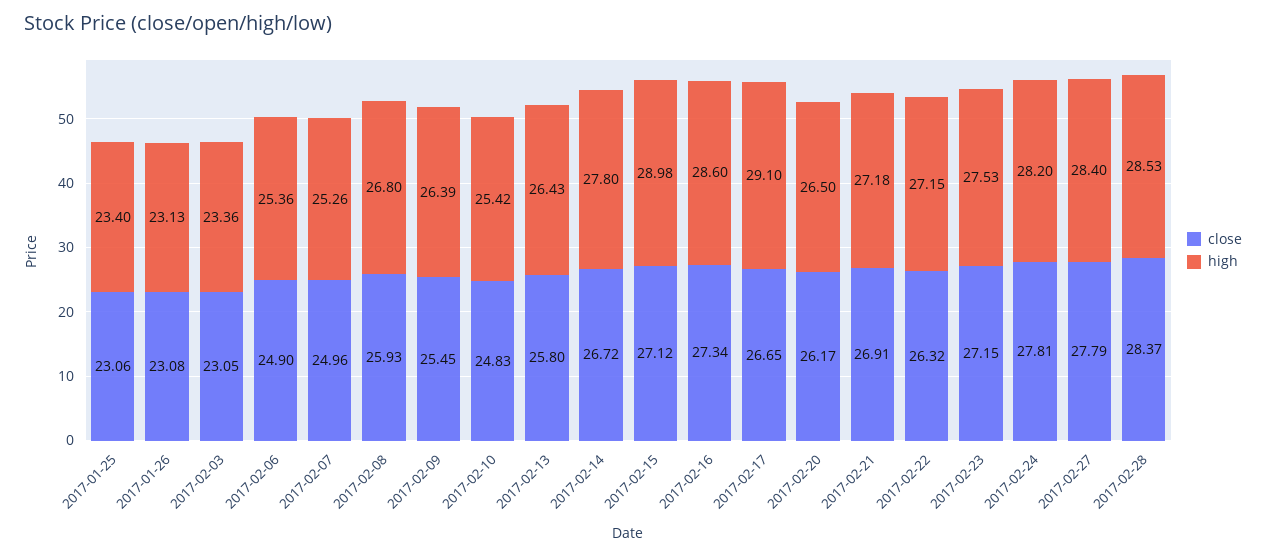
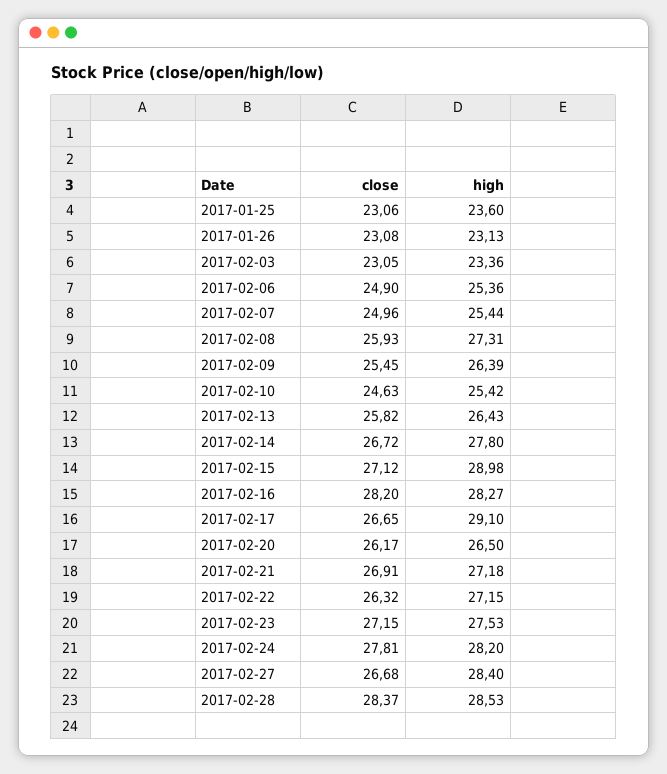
high, 2017-01-25: 23.4 -> 23.6
high, 2017-02-07: 25.26 -> 25.44
high, 2017-02-08: 26.8 -> 27.31
close, 2017-02-10: 24.83 -> 24.63
close, 2017-02-13: 25.8 -> 25.82
close, 2017-02-16: 27.34 -> 28.2
high, 2017-02-16: 28.6 -> 28.27
close, 2017-02-27: 27.79 -> 26.68

